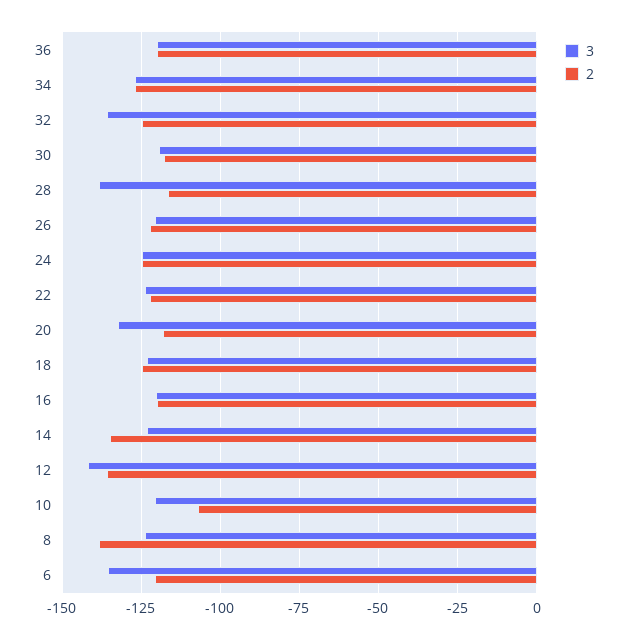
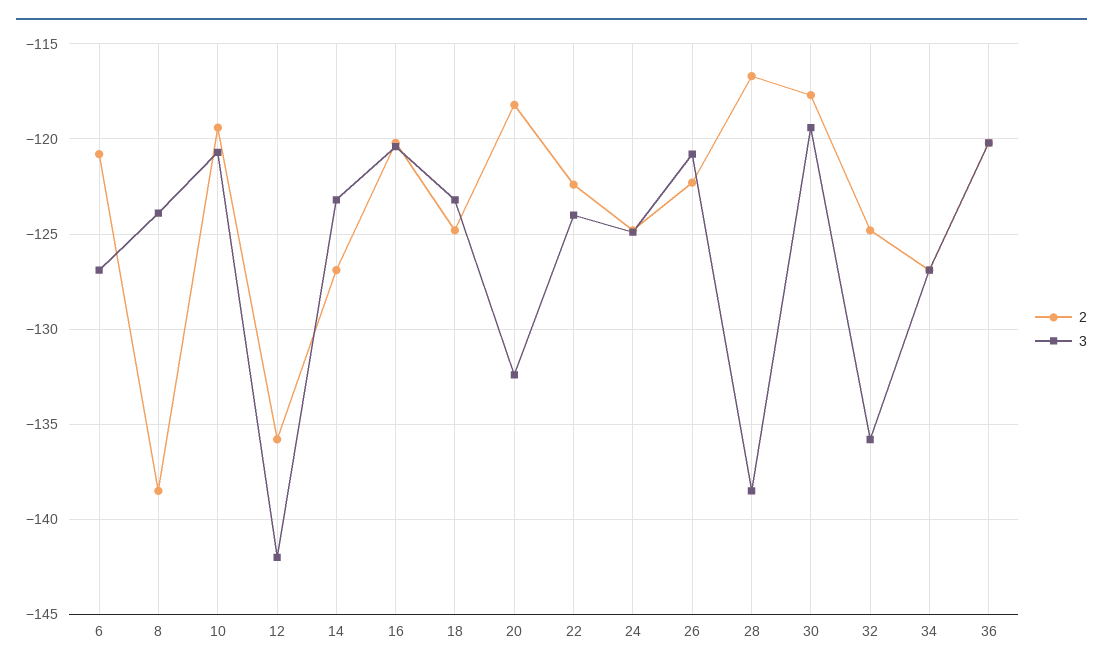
2, 14: -135 -> -127
2, 10: -107.5 -> -119.5
3, 6: -135 -> -127

